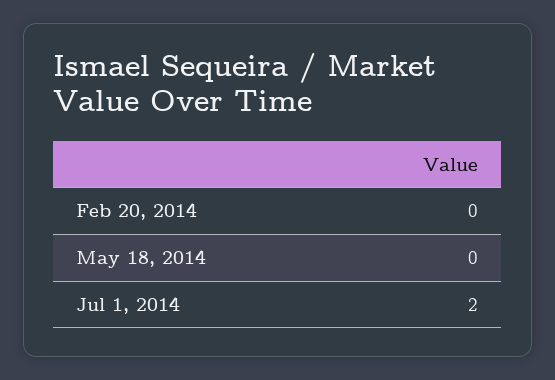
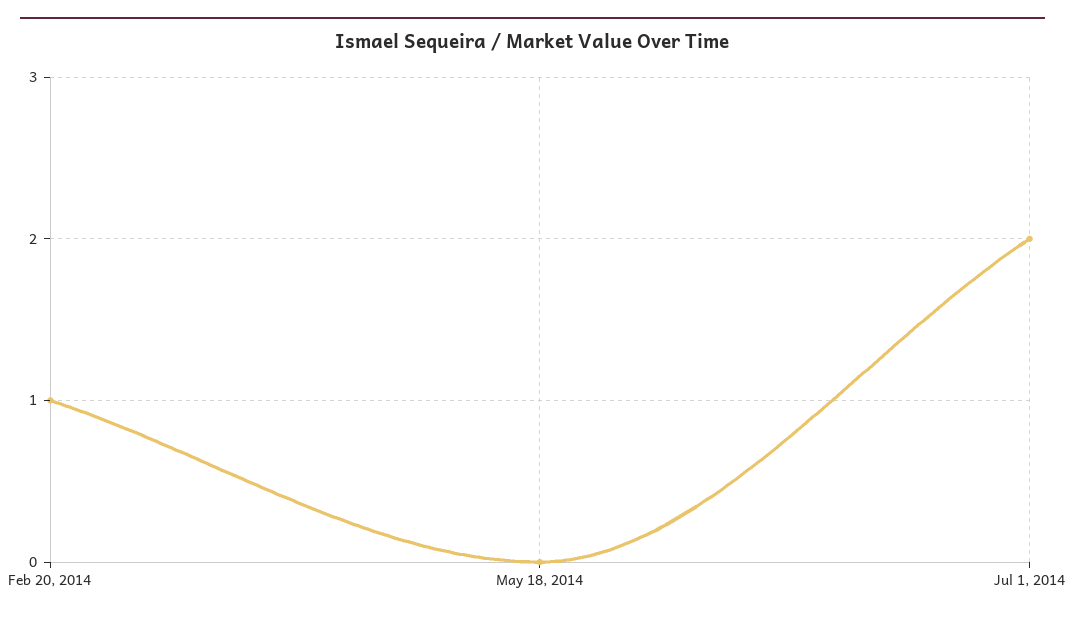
Feb 20, 2014: 0 -> 1

